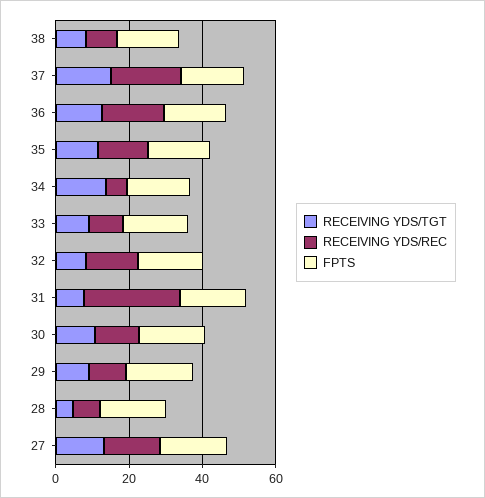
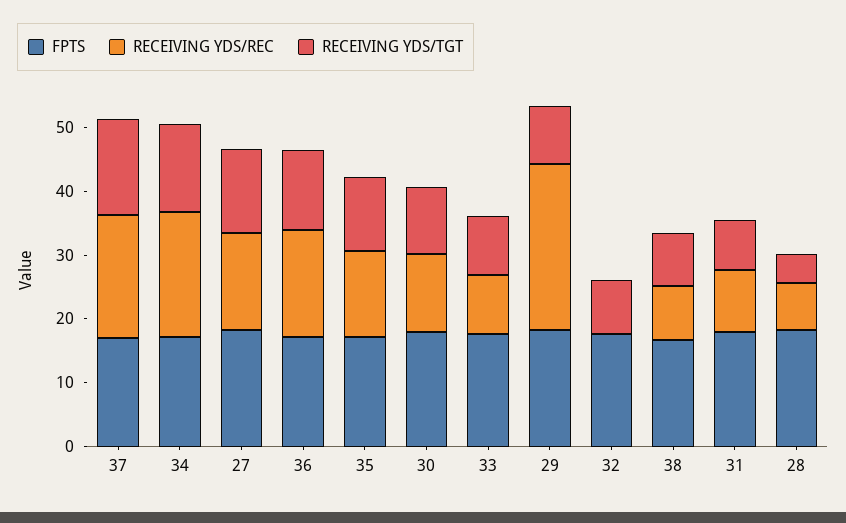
RECEIVING YDS/REC, 34: 5 -> 20
RECEIVING YDS/REC, 32: 15 -> 0
RECEIVING YDS/REC, 31: 25 -> 10
RECEIVING YDS/REC, 29: 10 -> 26

